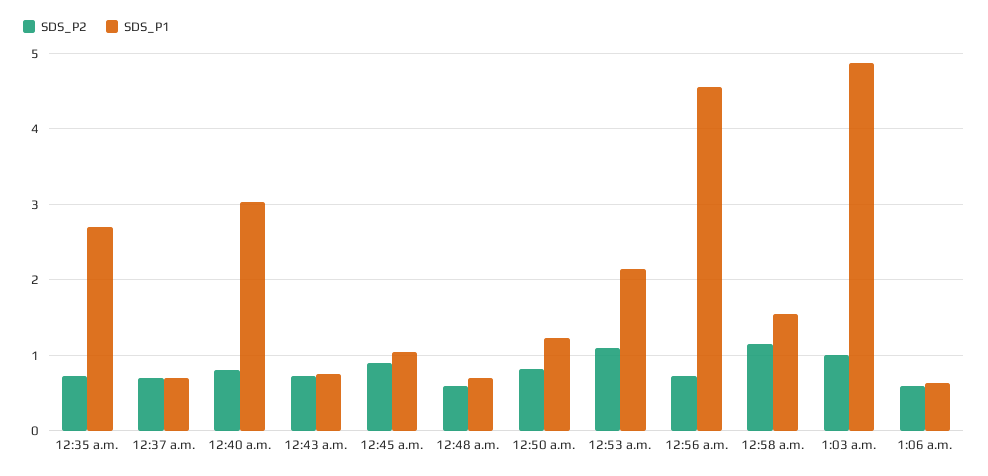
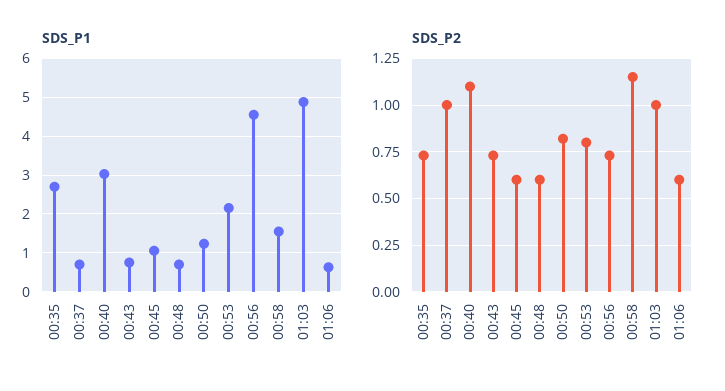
SDS_P2, 12:37 a.m.: 0.7 -> 1
SDS_P2, 12:40 a.m.: 0.8 -> 1.1
SDS_P2, 12:45 a.m.: 0.9 -> 0.6
SDS_P2, 12:53 a.m.: 1.1 -> 0.8

